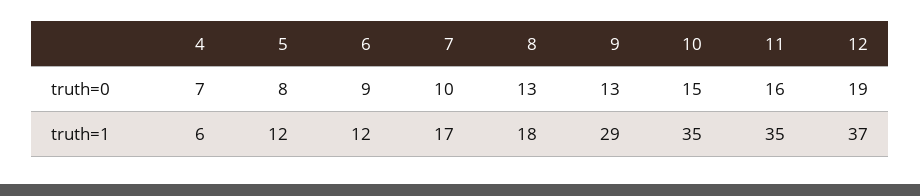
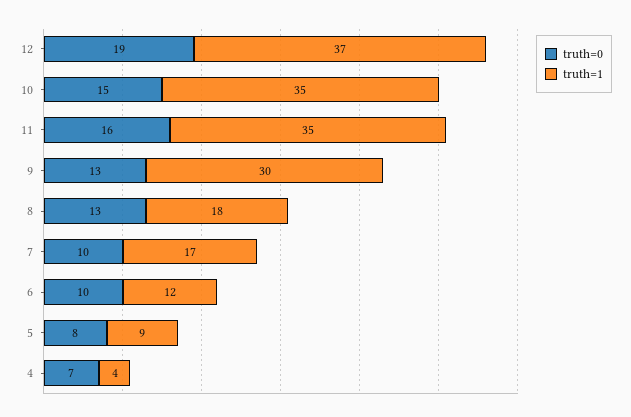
truth=0, 6: 9 -> 10
truth=1, 4: 6 -> 4
truth=1, 5: 12 -> 9
truth=1, 9: 29 -> 30

